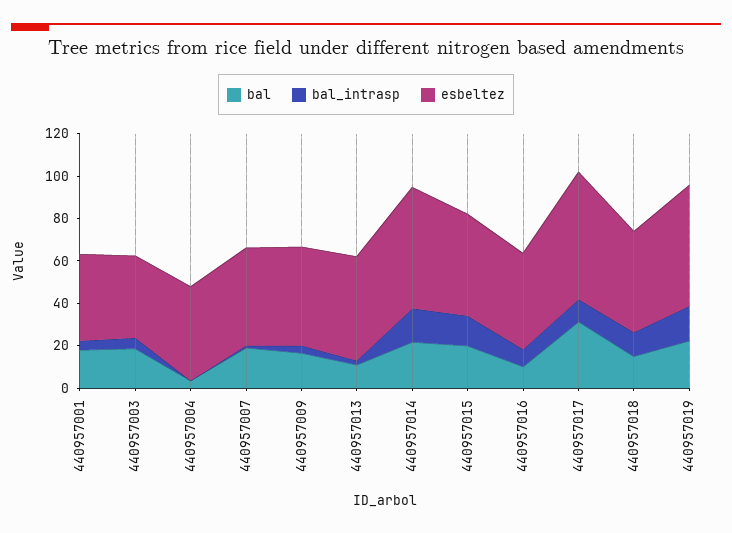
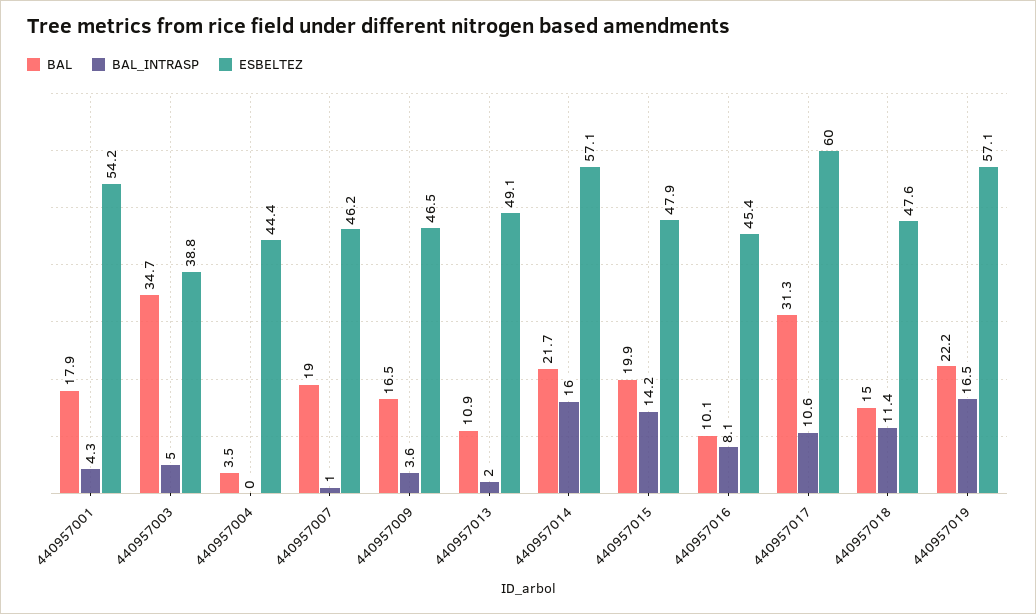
esbeltez, 440957001: 40 -> 54.2
bal, 440957003: 20 -> 34.7

